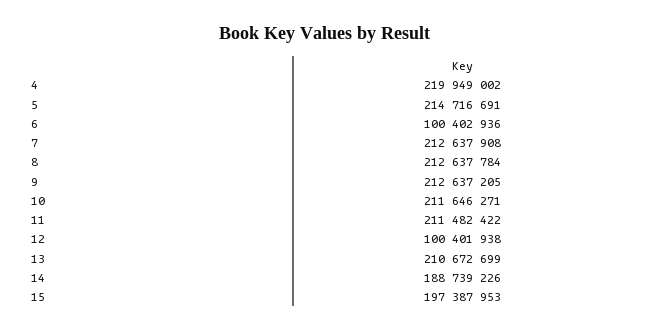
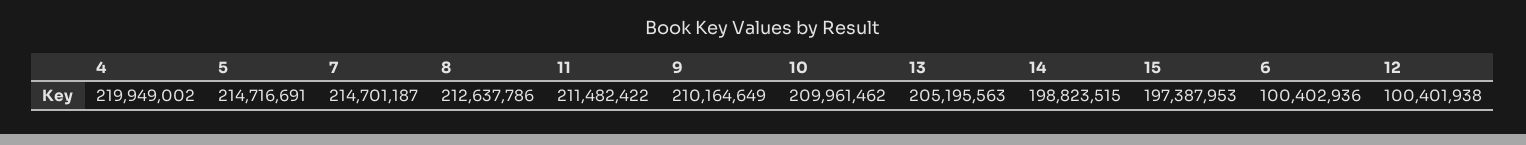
7: 212637908 -> 214701187
8: 212637784 -> 212637786
9: 212637205 -> 210164649
10: 211646271 -> 209961462
13: 210672699 -> 205195563
14: 188739226 -> 198823515

